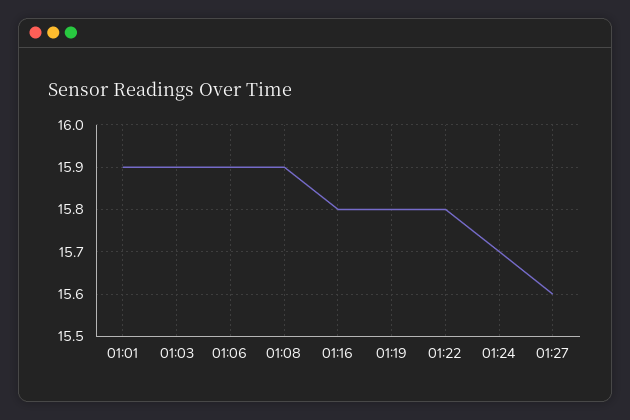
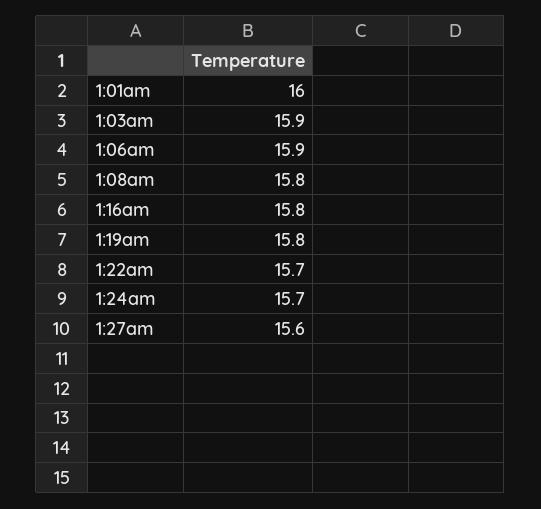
01:01: 15.9 -> 16
01:08: 15.9 -> 15.8
01:22: 15.8 -> 15.7

